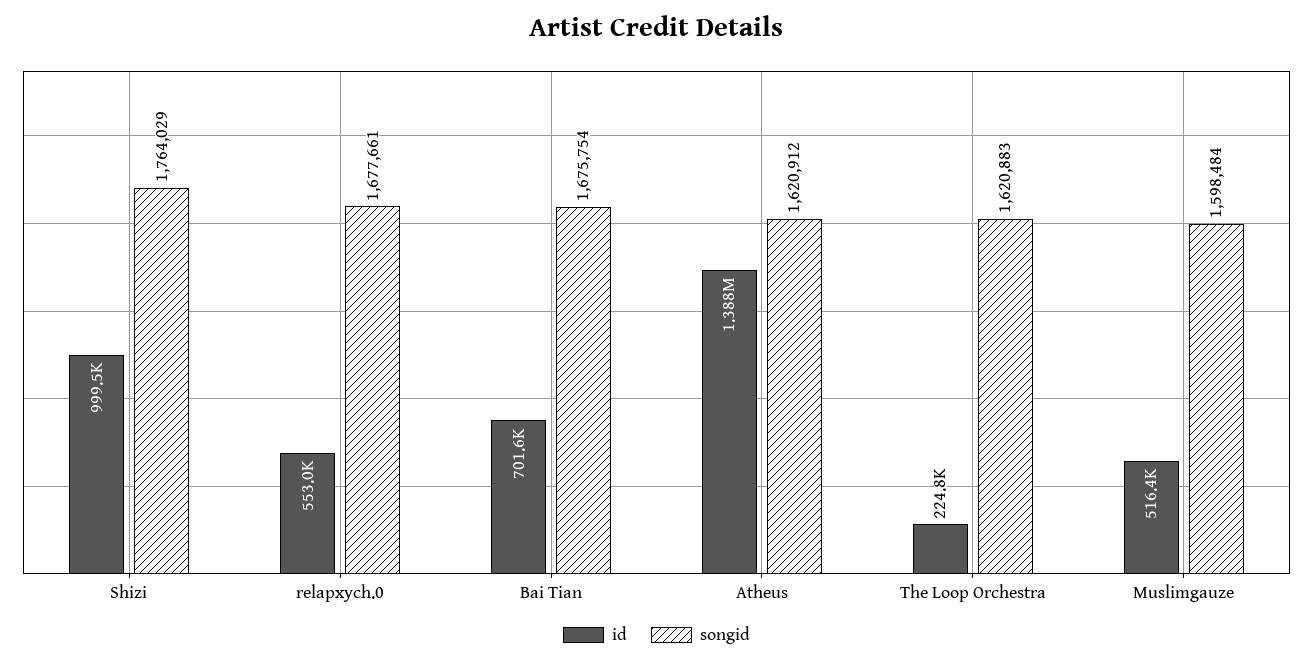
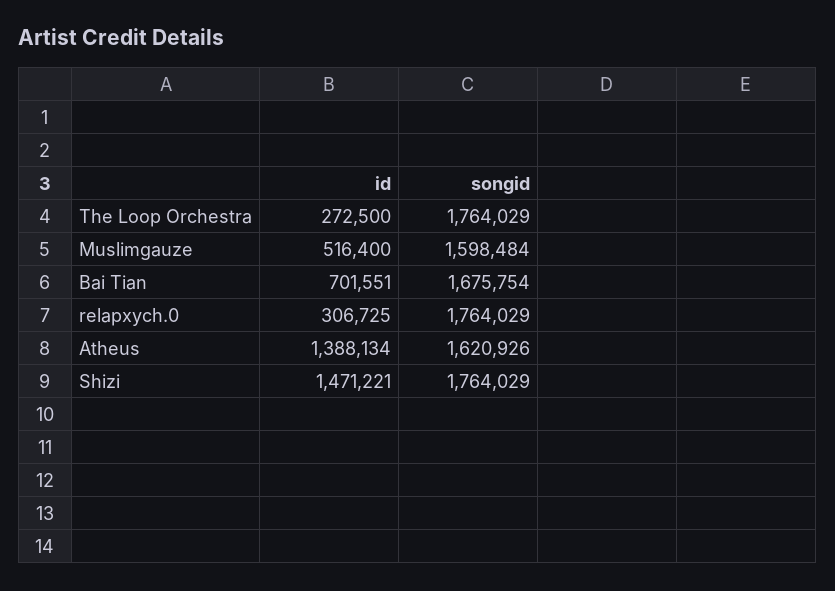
id, Shizi: 999500 -> 1471221
id, relapxych.0: 553000 -> 306725
songid, relapxych.0: 1677661 -> 1764029
songid, Atheus: 1620912 -> 1620926
id, The Loop Orchestra: 224800 -> 272500
songid, The Loop Orchestra: 1620883 -> 1764029

